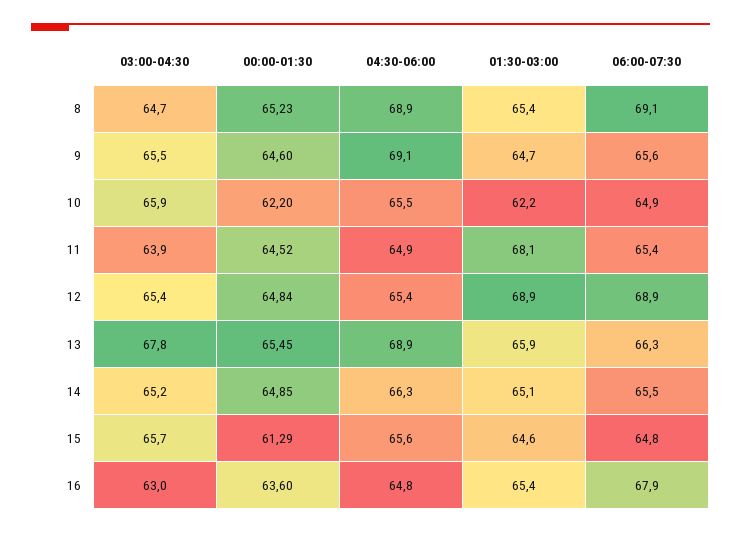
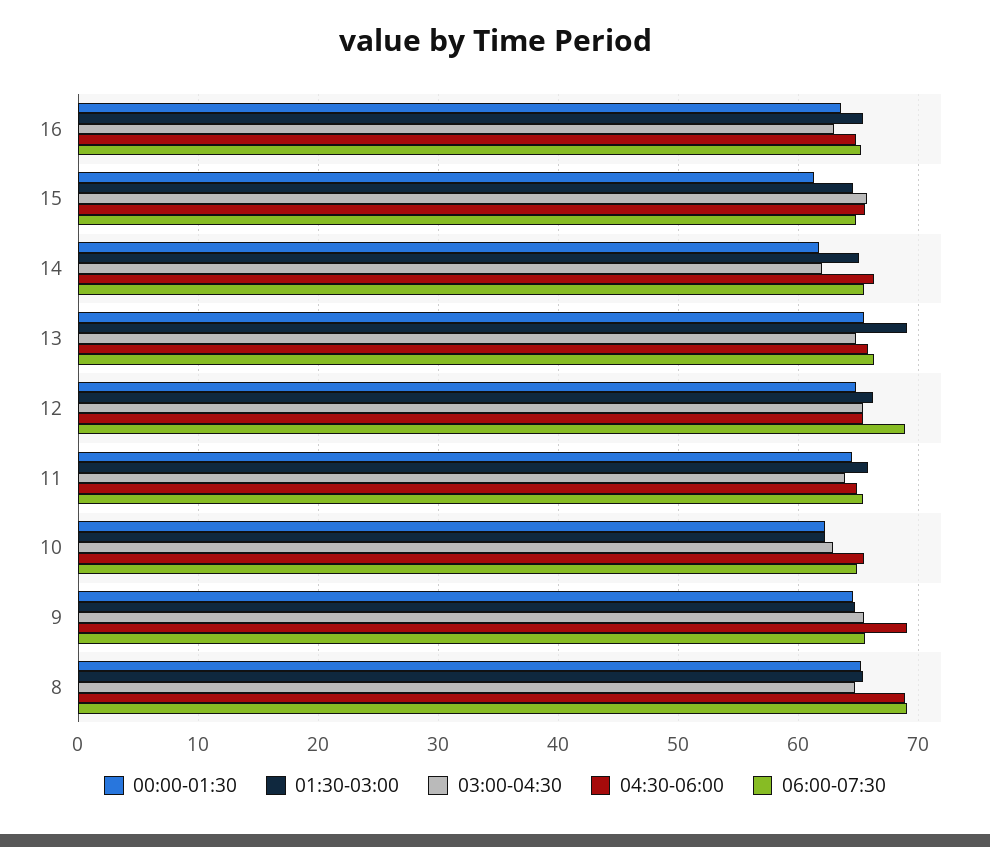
03:00-04:30, 10: 65.9 -> 63
01:30-03:00, 11: 68.1 -> 66
01:30-03:00, 12: 68.9 -> 66
03:00-04:30, 13: 67.8 -> 65
04:30-06:00, 13: 68.9 -> 66
01:30-03:00, 13: 65.9 -> 69
03:00-04:30, 14: 65.2 -> 62
00:00-01:30, 14: 64.85 -> 62
06:00-07:30, 16: 67.9 -> 65

